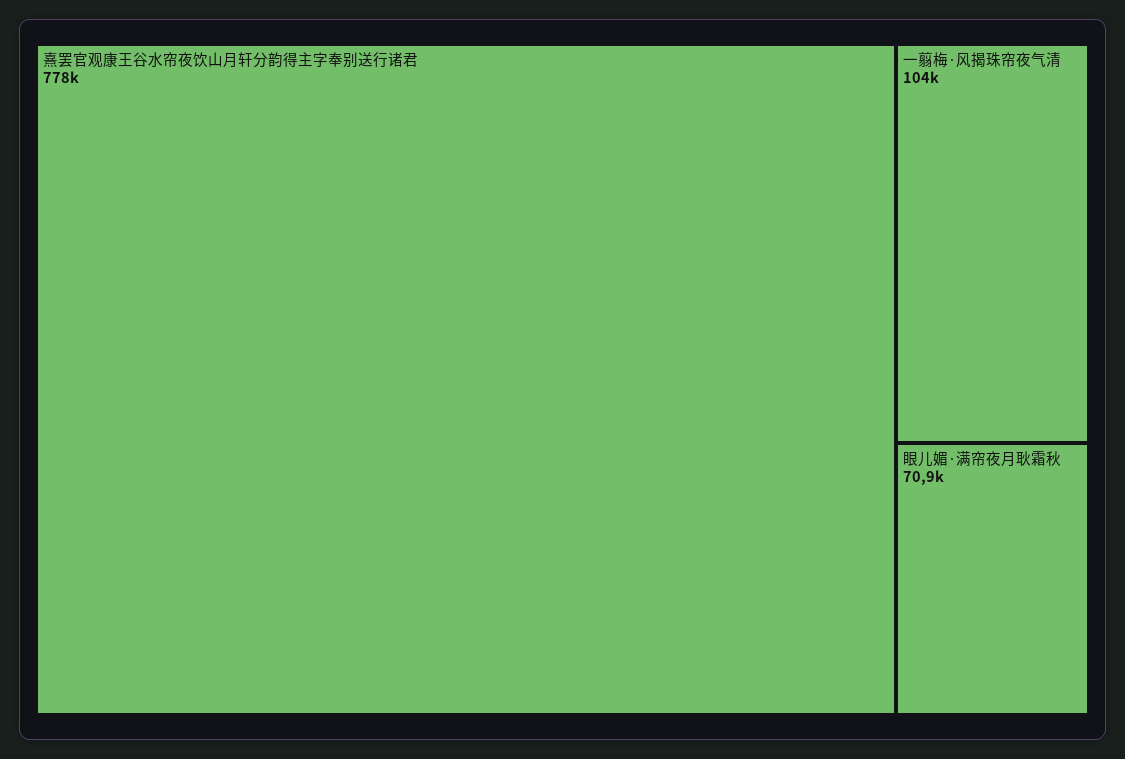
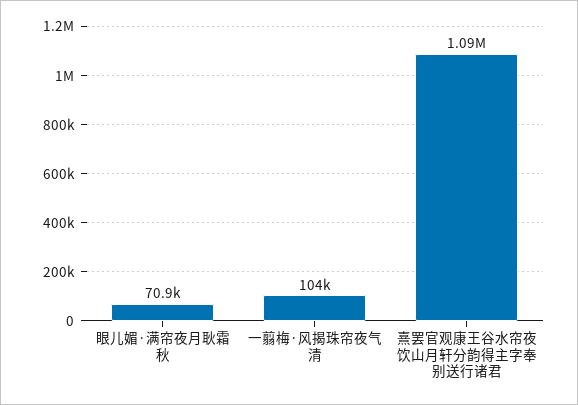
熹罢官观康王谷水帘夜饮山月轩分韵得主字奉别送行诸君: 778000 -> 1090000

